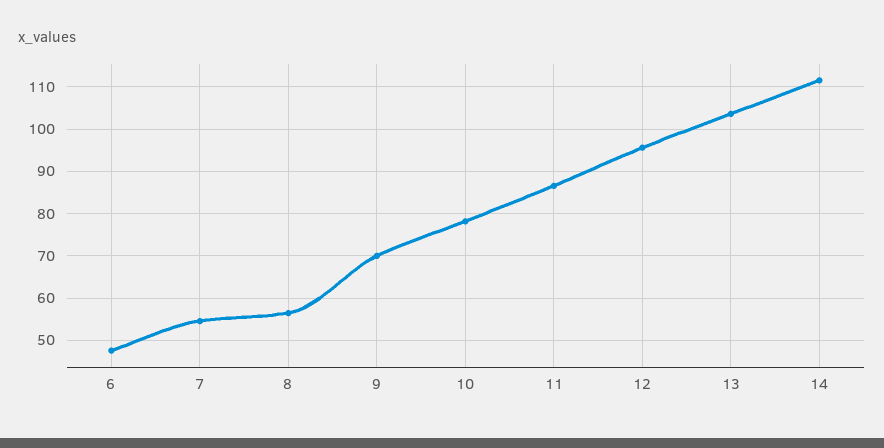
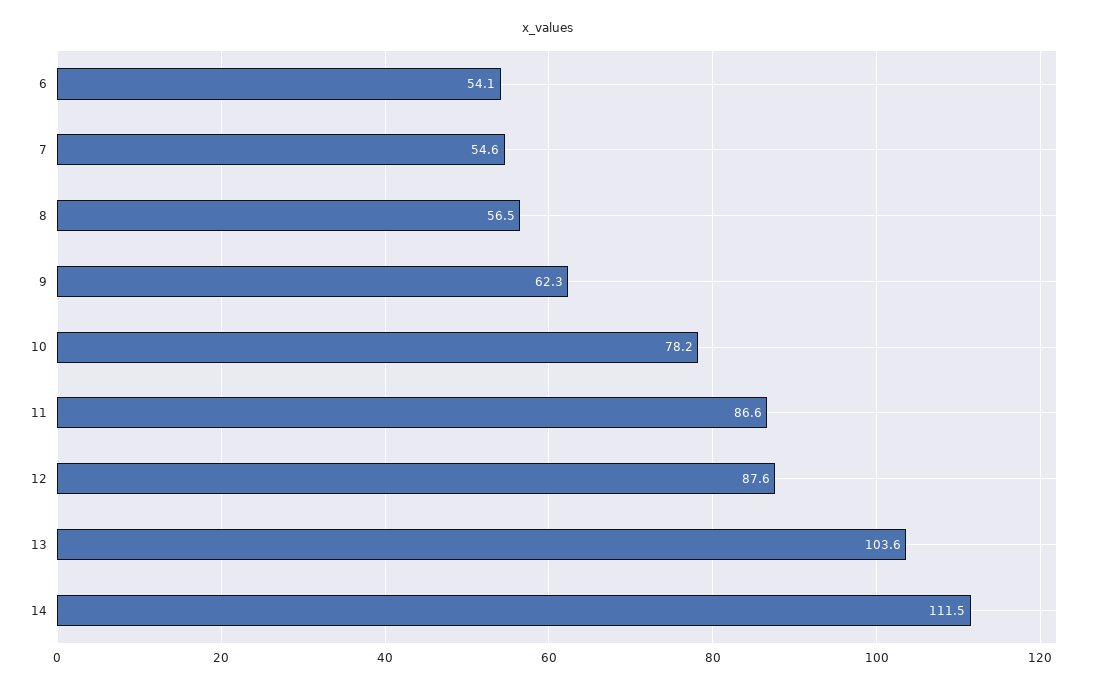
6: 48 -> 54.1
9: 70 -> 62.3
12: 96 -> 87.6

